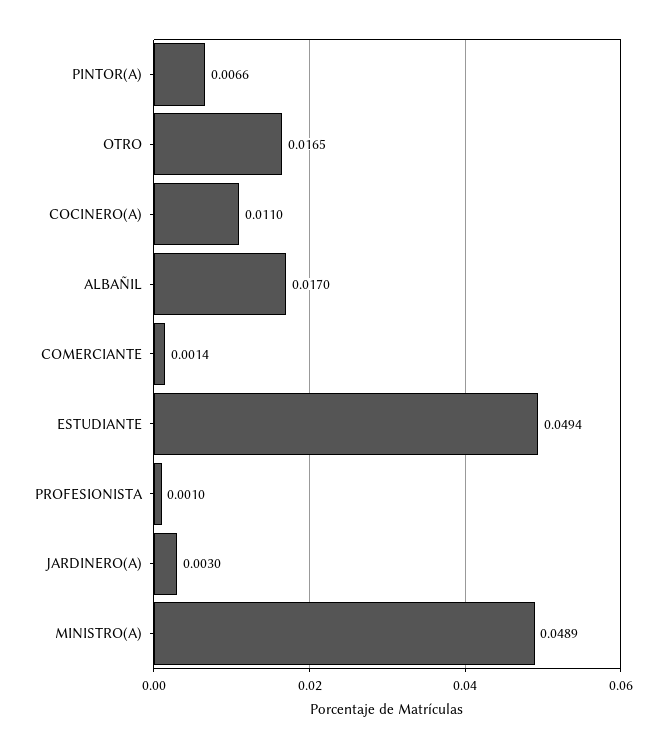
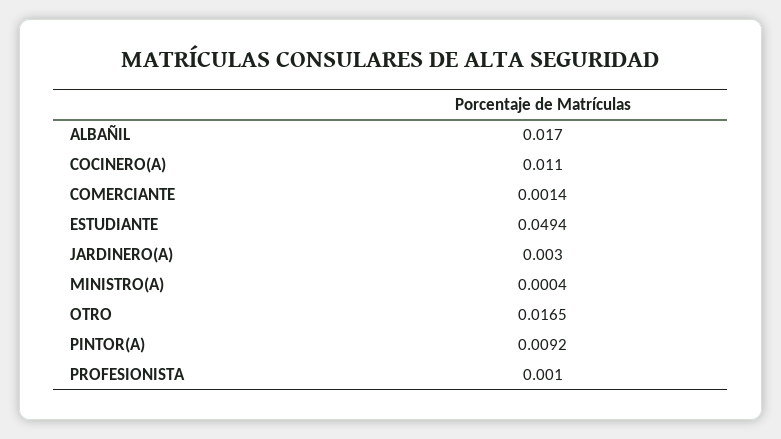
PINTOR(A): 0.0066 -> 0.0092
MINISTRO(A): 0.0489 -> 0.0004

